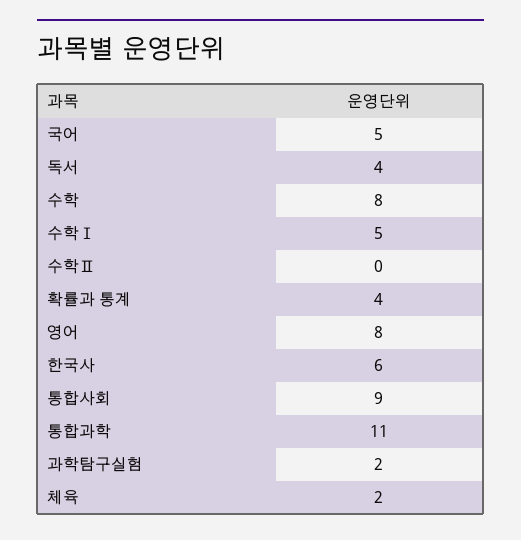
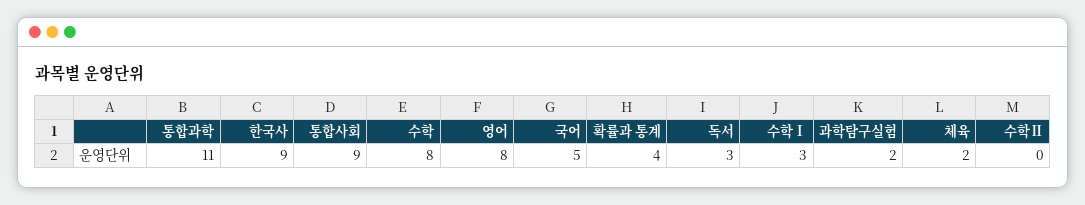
독서: 4 -> 3
수학Ⅰ: 5 -> 3
한국사: 6 -> 9

